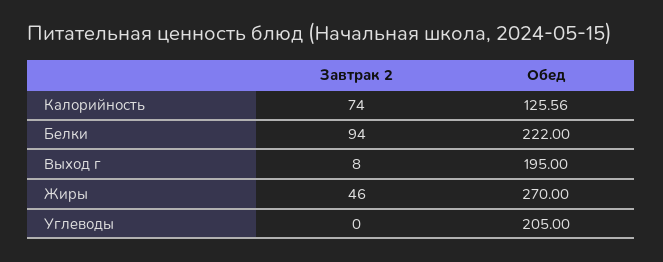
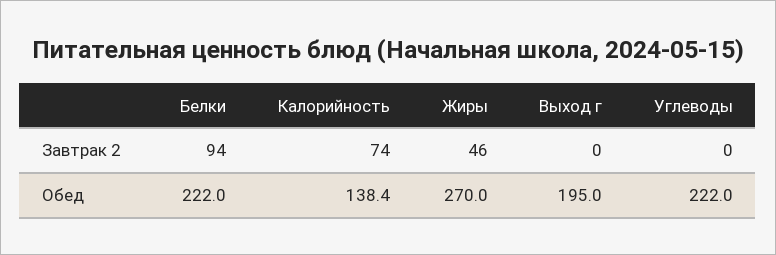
Обед, Калорийность: 125.56 -> 138.4
Завтрак 2, Выход г: 8 -> 0
Обед, Углеводы: 205 -> 222

